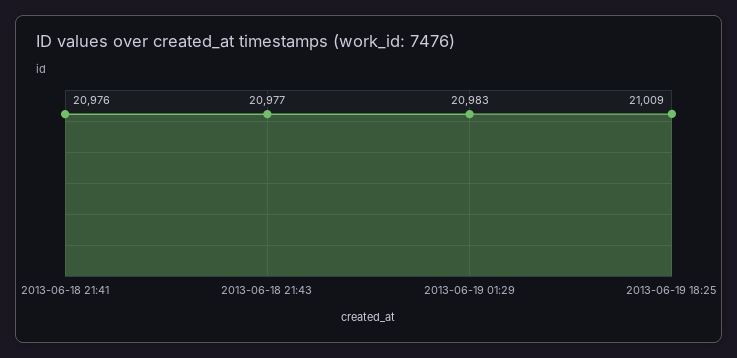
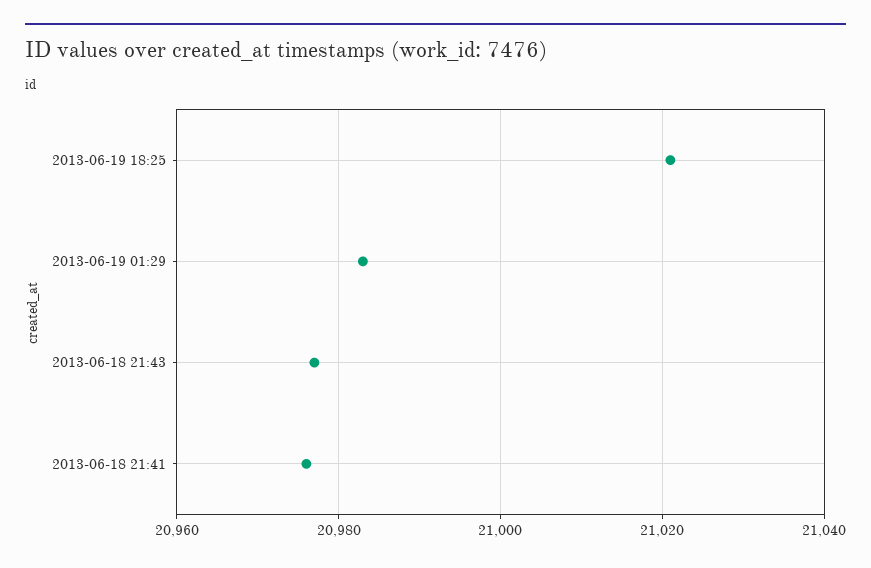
2013-06-19 18:25: 21009 -> 21020

